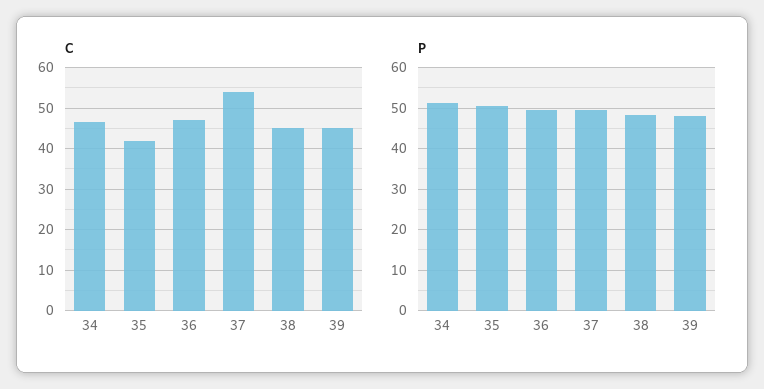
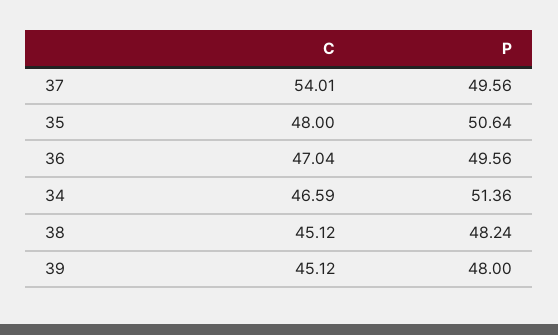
C, 35: 42 -> 48

